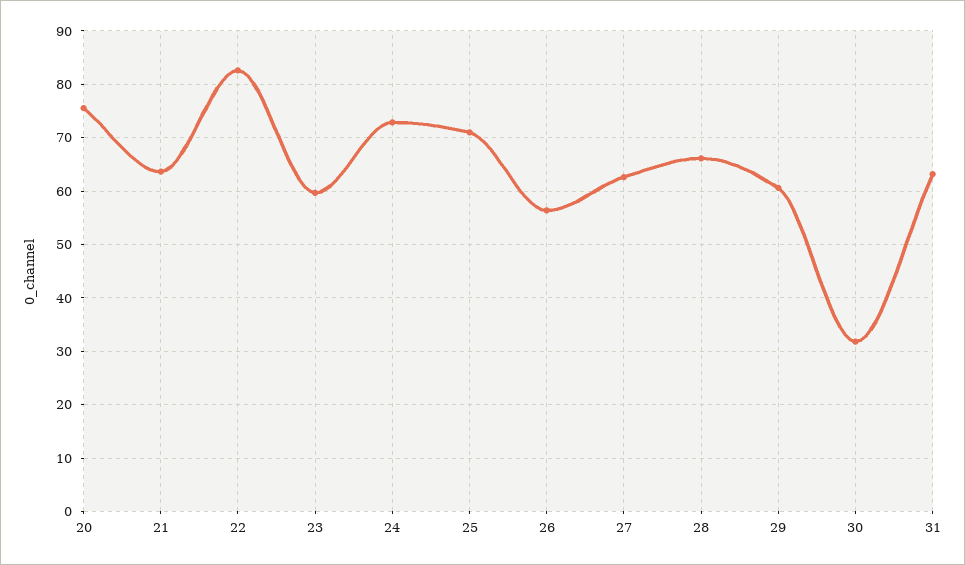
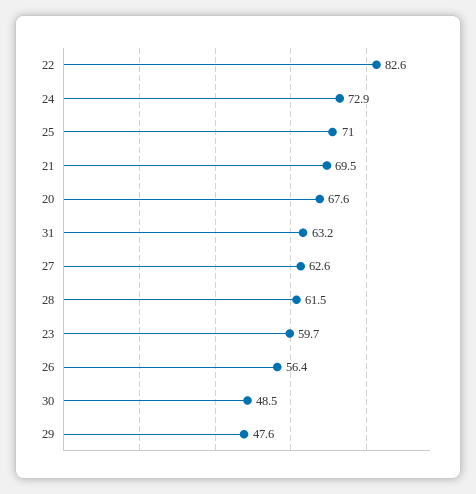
20: 76 -> 67.6
21: 64 -> 69.5
28: 66 -> 61.5
29: 60 -> 47.6
30: 32 -> 48.5

